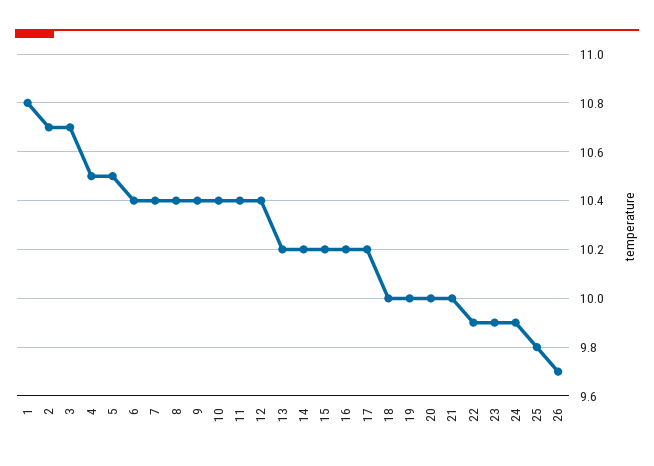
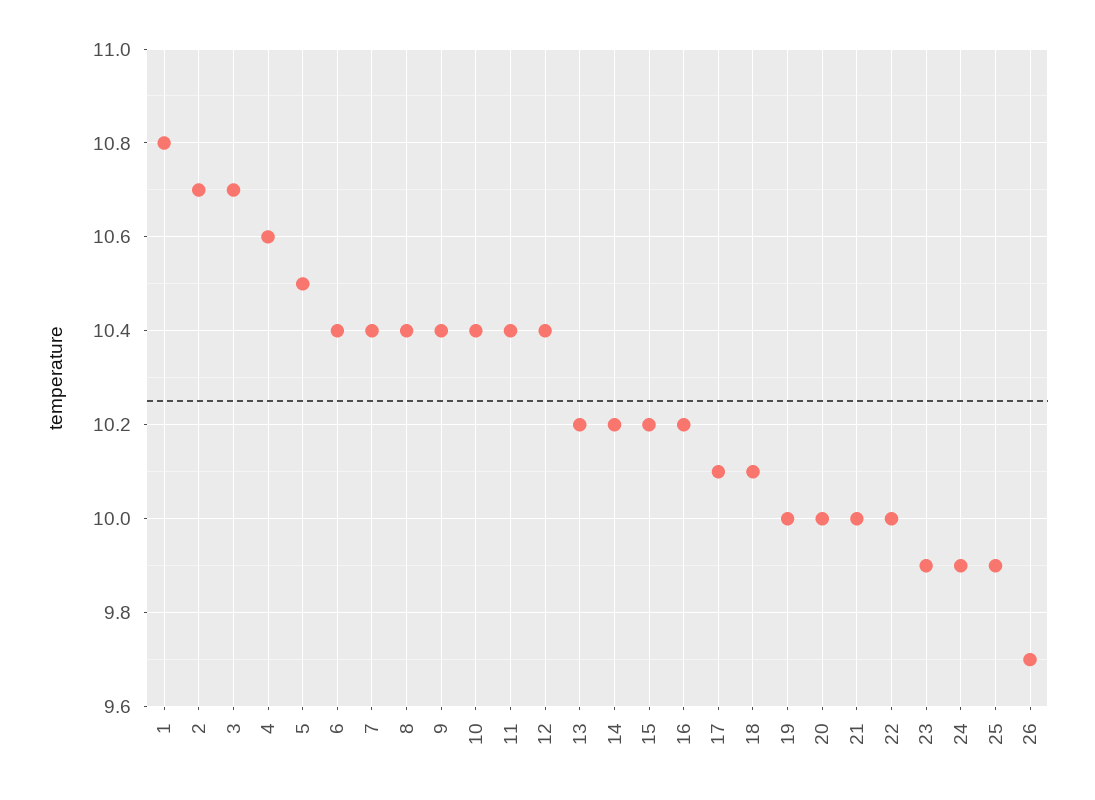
4: 10.5 -> 10.6
17: 10.2 -> 10.1
18: 10 -> 10.1
22: 9.9 -> 10
25: 9.8 -> 9.9

